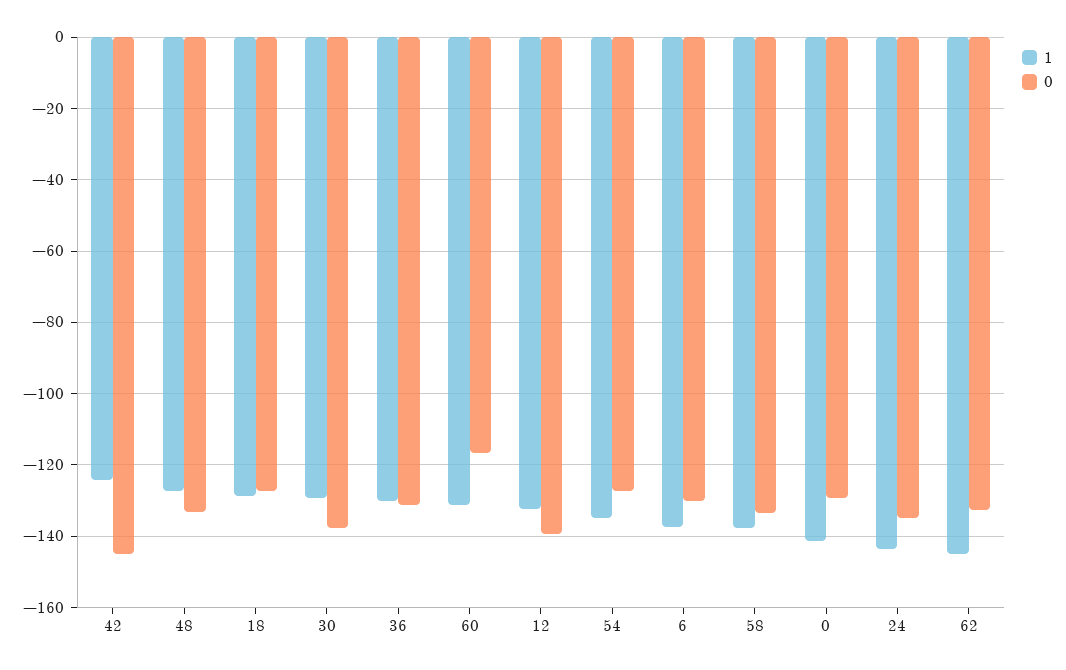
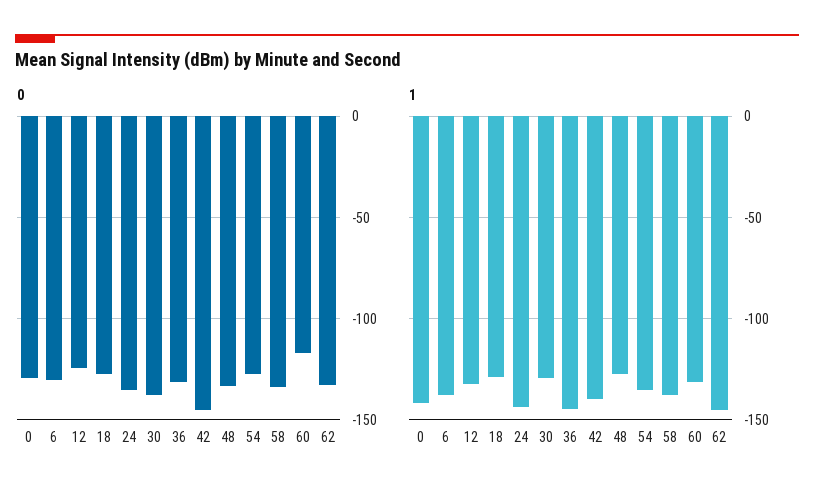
1, 42: -124 -> -140
1, 36: -130 -> -145
0, 12: -140 -> -125

